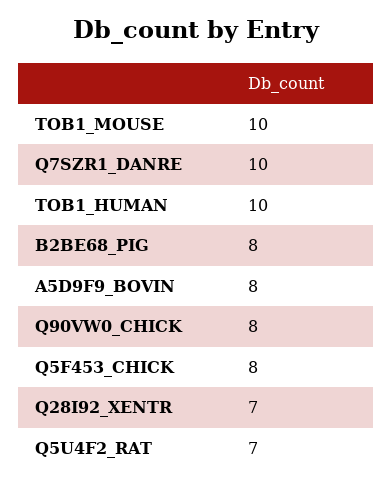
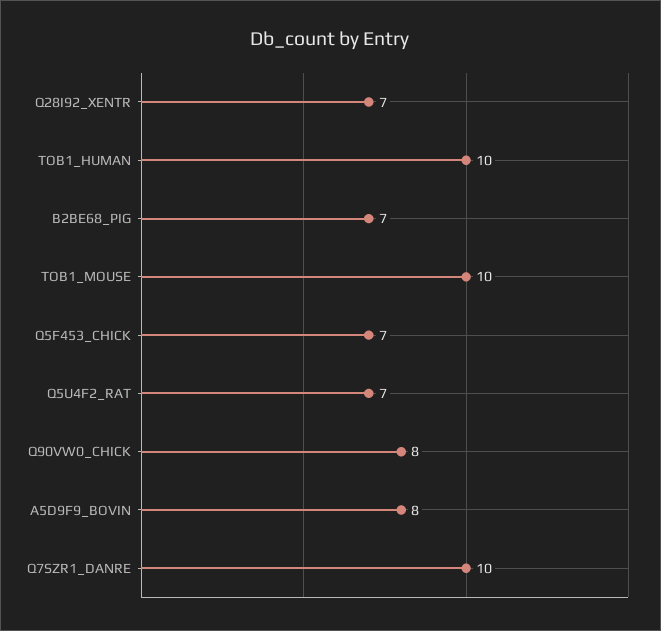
B2BE68_PIG: 8 -> 7
Q5F453_CHICK: 8 -> 7

